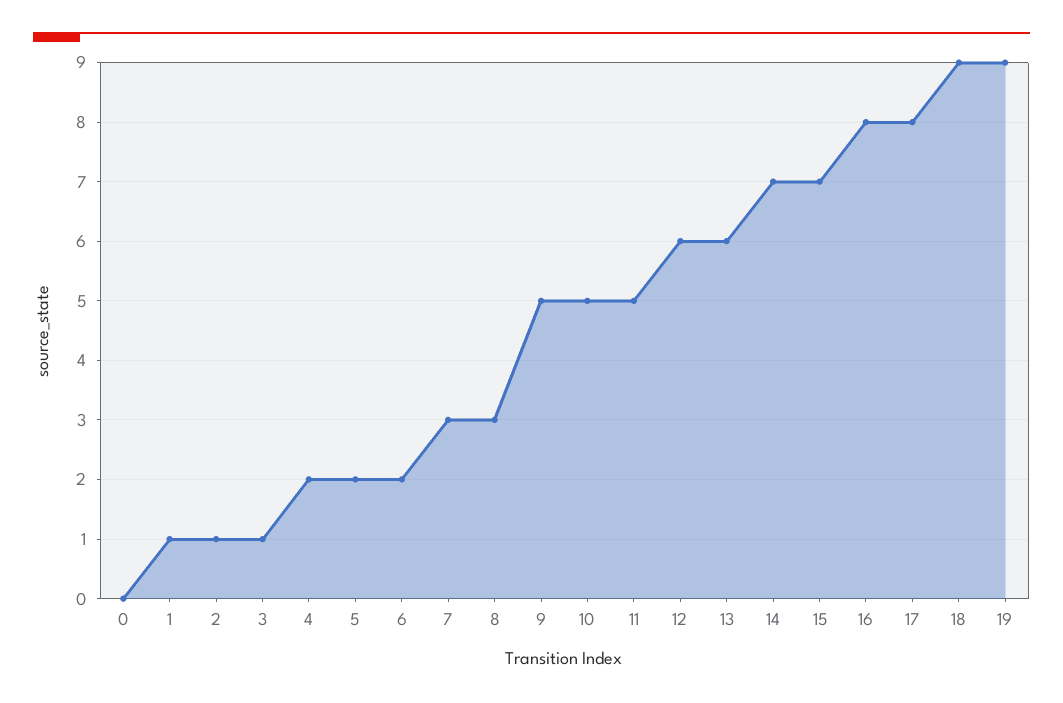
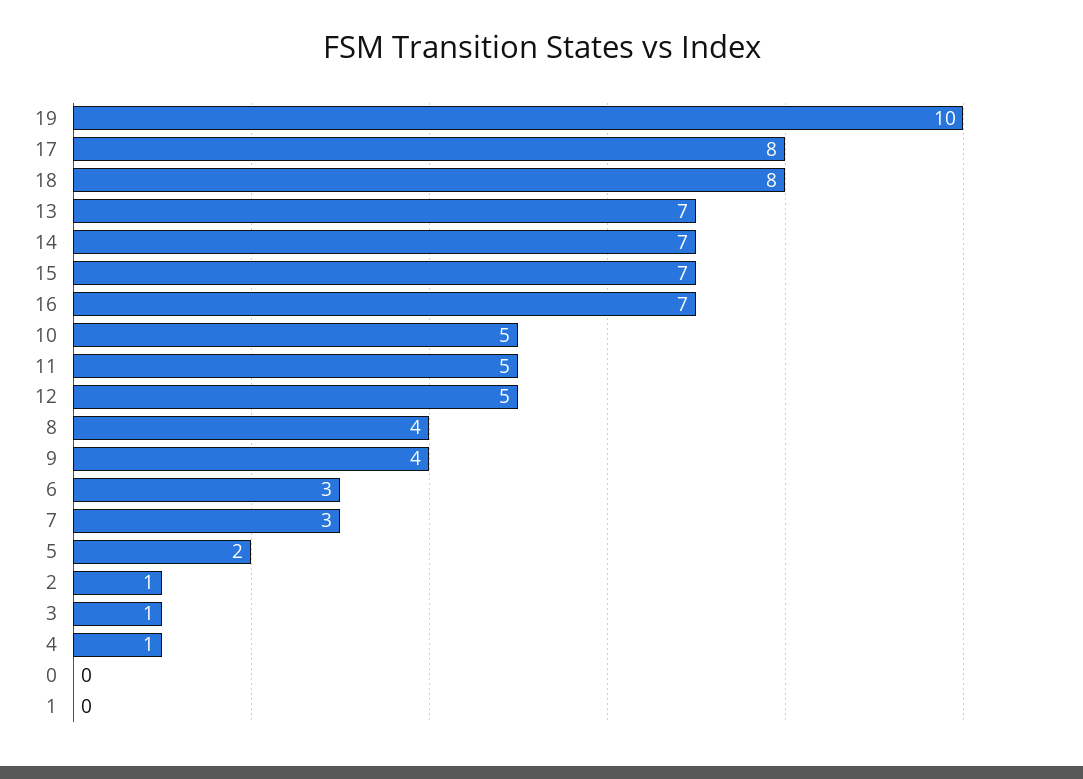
1: 1 -> 0
4: 2 -> 1
6: 2 -> 3
8: 3 -> 4
9: 5 -> 4
12: 6 -> 5
13: 6 -> 7
16: 8 -> 7
18: 9 -> 8
19: 9 -> 10

